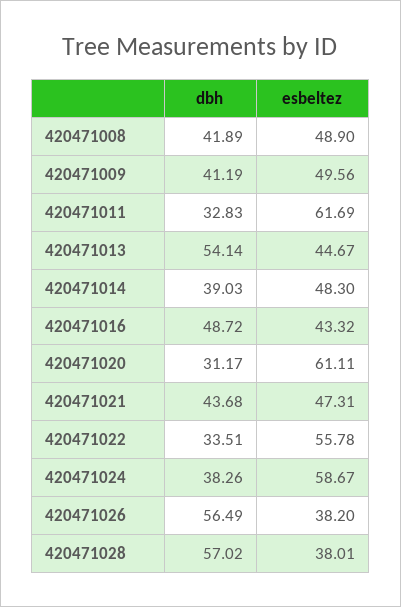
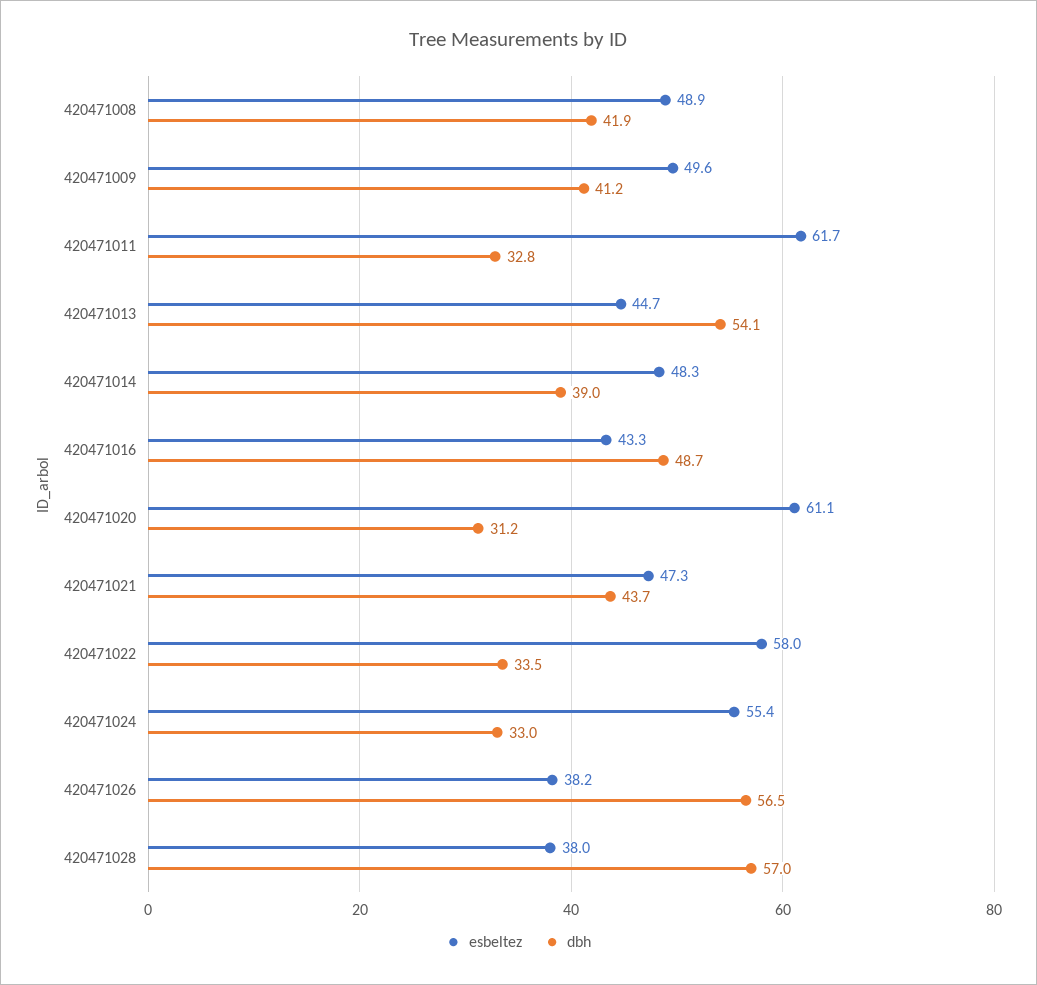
esbeltez, 420471022: 55.78 -> 58
dbh, 420471024: 38.26 -> 33
esbeltez, 420471024: 58.67 -> 55.4

